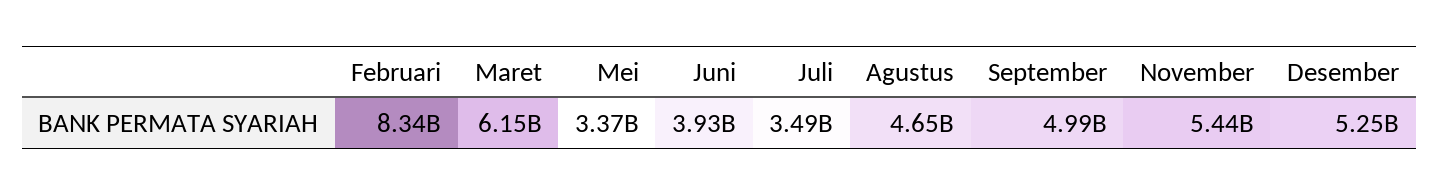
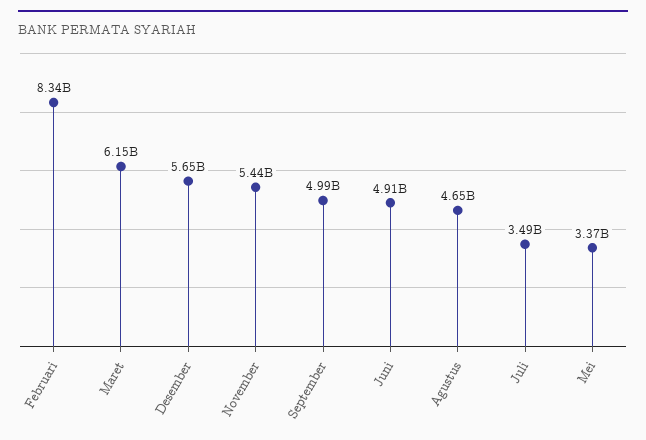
Juni: 3930000000 -> 4910000000
Desember: 5250000000 -> 5650000000

